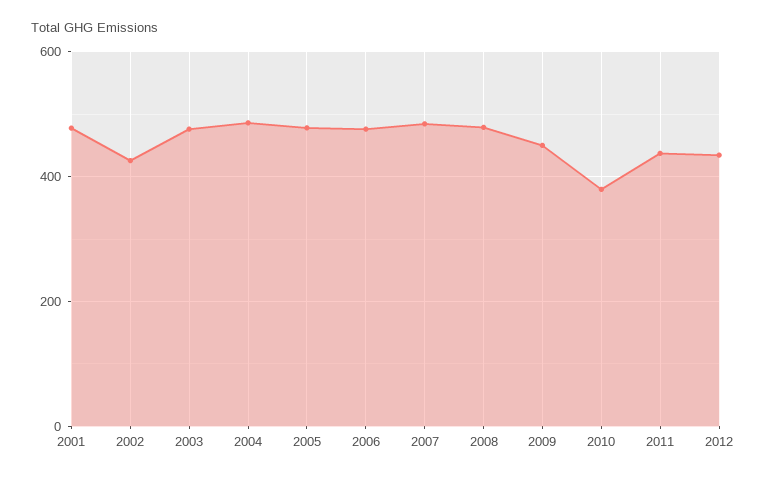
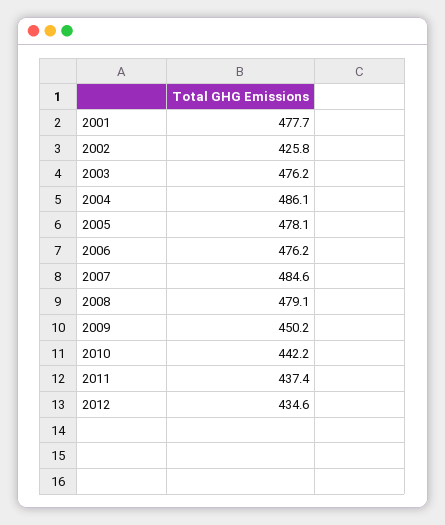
2010: 380 -> 442.2

